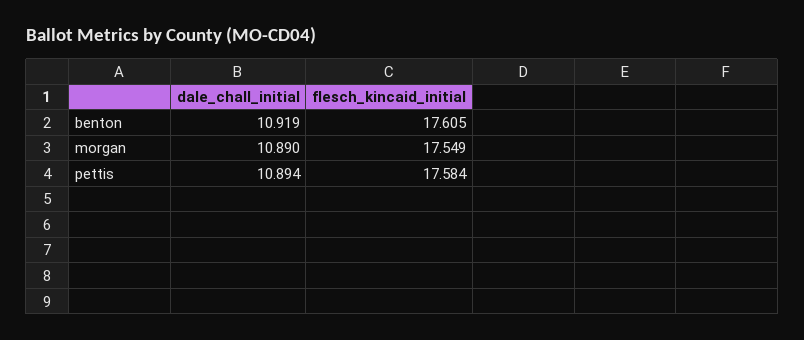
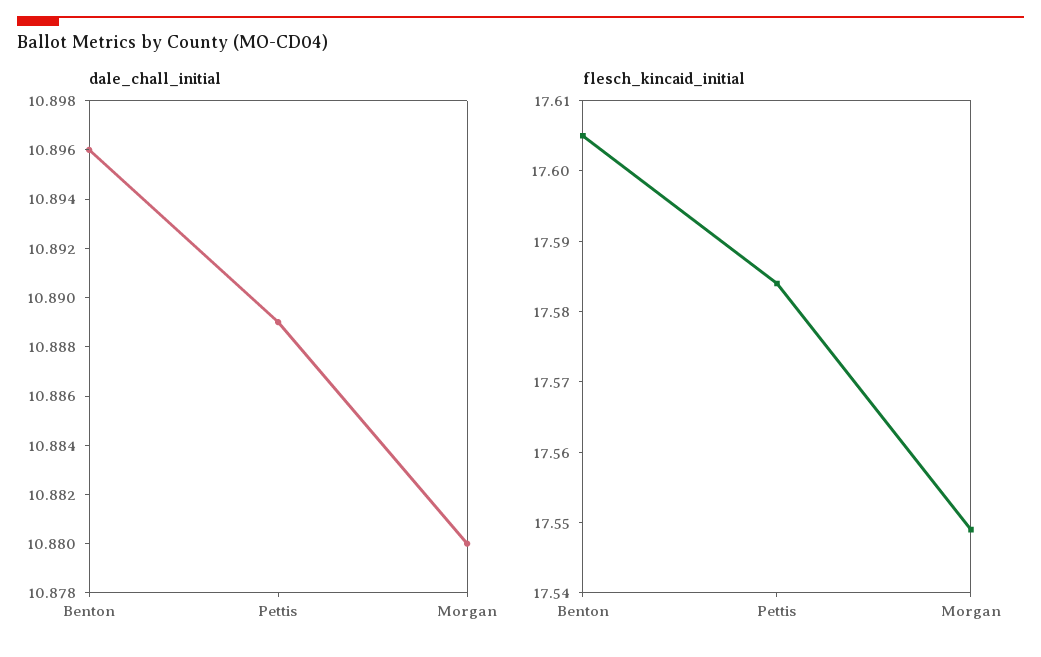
dale_chall_initial, benton: 10.919 -> 10.896
dale_chall_initial, morgan: 10.89 -> 10.88
dale_chall_initial, pettis: 10.894 -> 10.889

